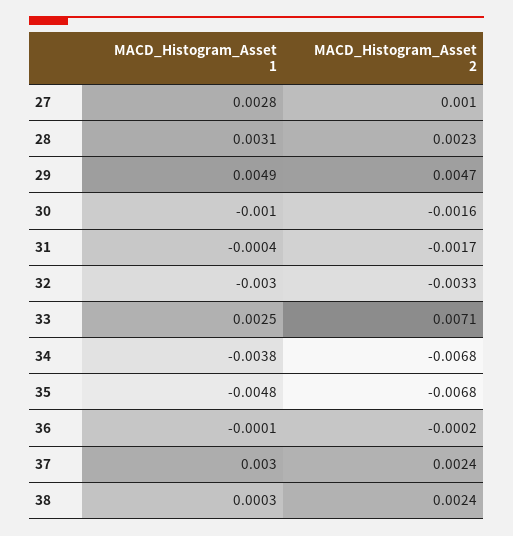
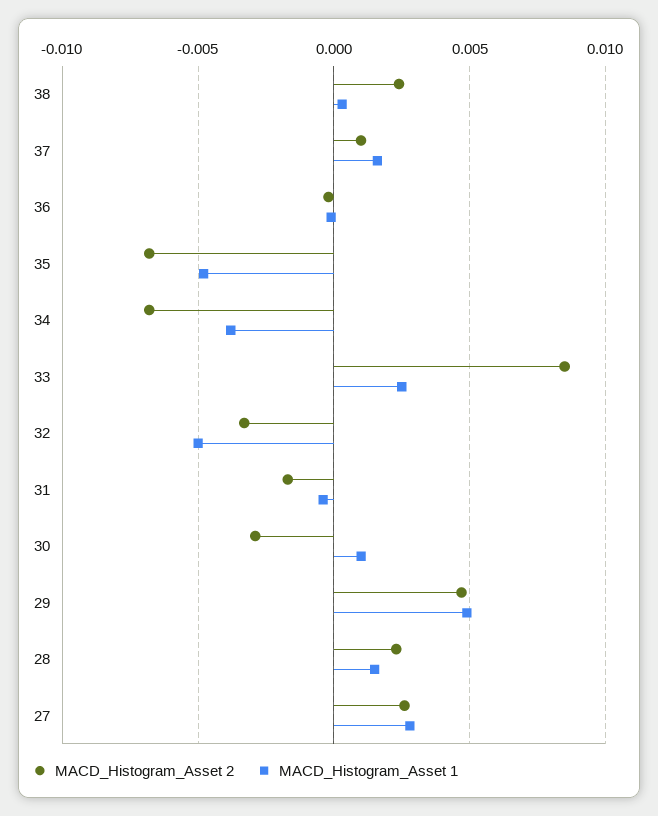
MACD_Histogram_Asset 2, 27: 0.001 -> 0.0025
MACD_Histogram_Asset 1, 28: 0.0031 -> 0.0015
MACD_Histogram_Asset 1, 30: -0.001 -> 0.001
MACD_Histogram_Asset 2, 30: -0.0016 -> -0.003
MACD_Histogram_Asset 1, 32: -0.003 -> -0.005
MACD_Histogram_Asset 2, 33: 0.0071 -> 0.0085
MACD_Histogram_Asset 1, 37: 0.003 -> 0.0015
MACD_Histogram_Asset 2, 37: 0.0024 -> 0.001

